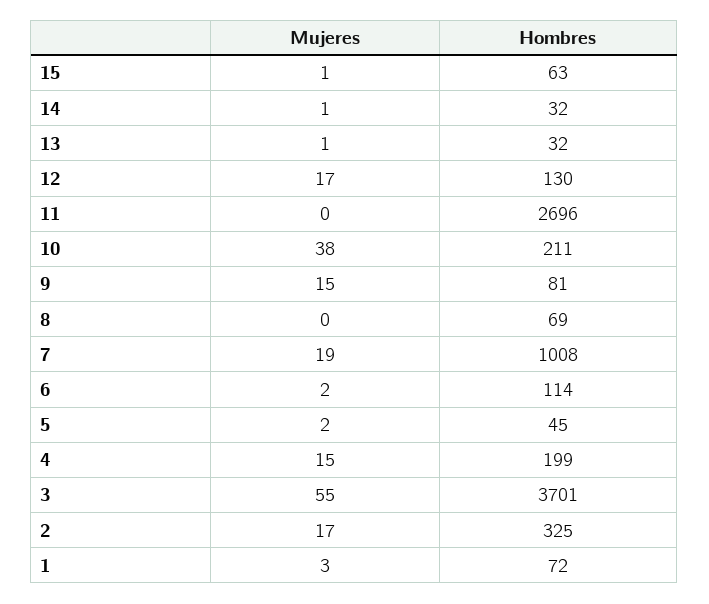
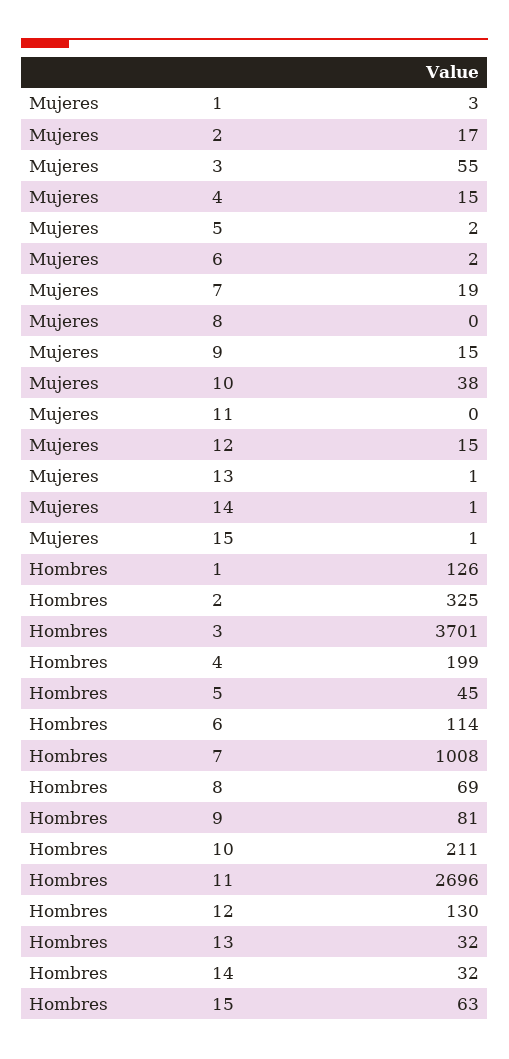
Mujeres, 12: 17 -> 15
Hombres, 1: 72 -> 126

